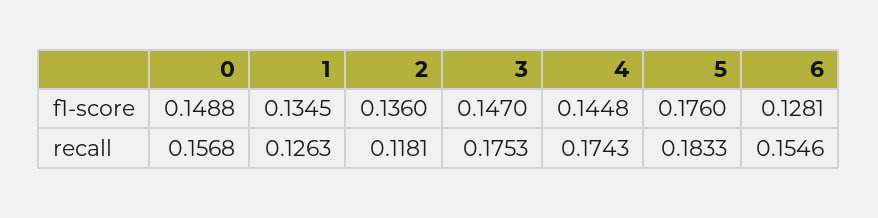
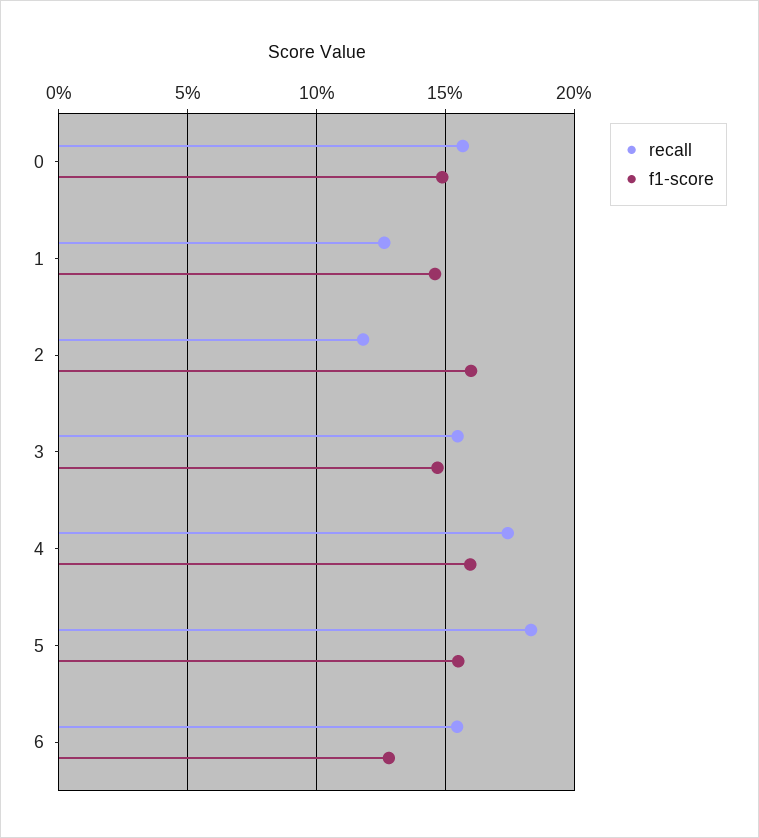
f1-score, 1: 0.1345 -> 0.145
f1-score, 2: 0.136 -> 0.16
f1-score, 4: 0.1448 -> 0.16
f1-score, 5: 0.176 -> 0.155
recall, 3: 0.1753 -> 0.155

